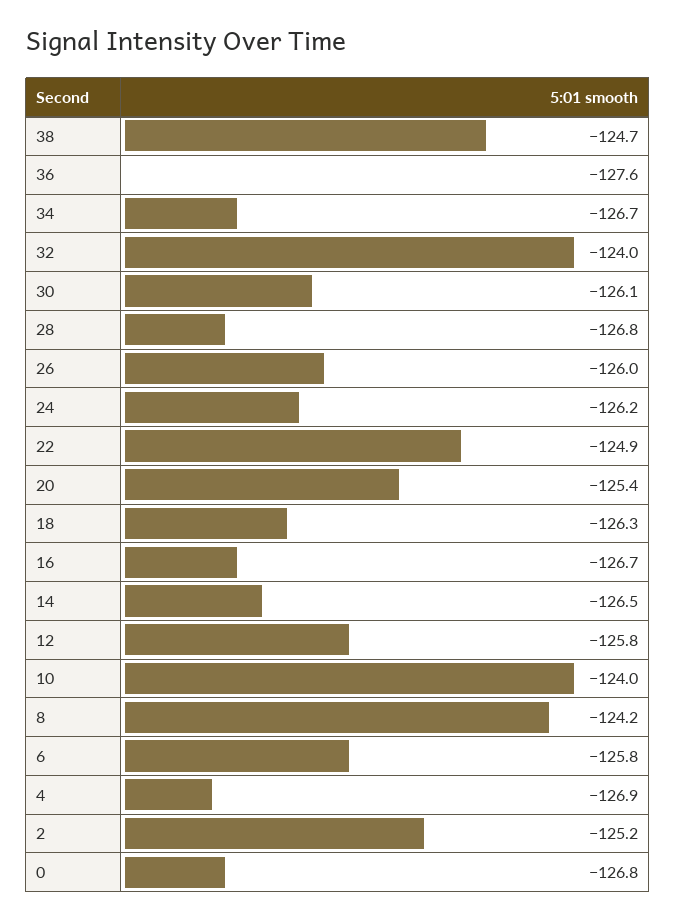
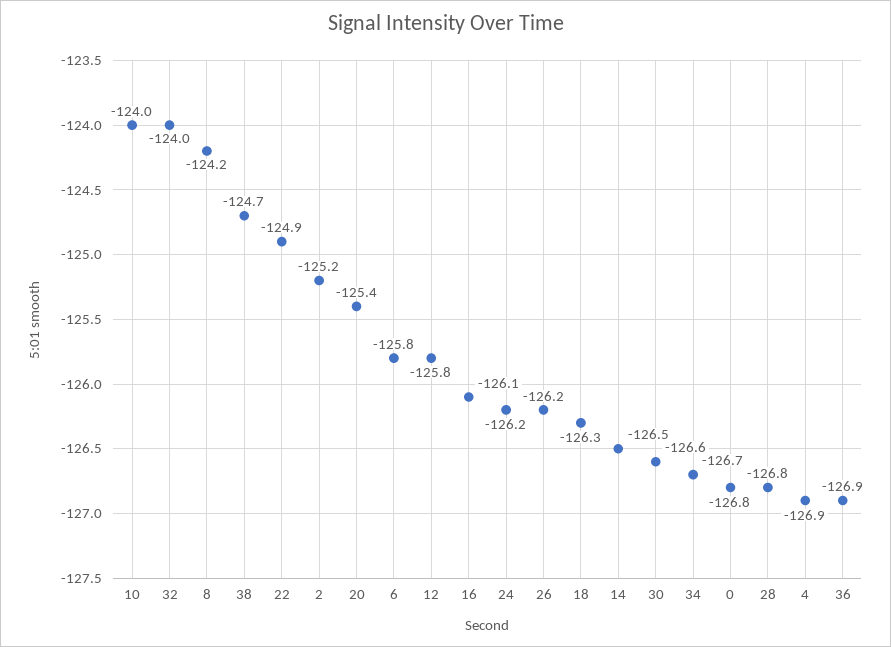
36: -127.6 -> -126.9
30: -126.1 -> -126.6
26: -126 -> -126.2
16: -126.7 -> -126.1

